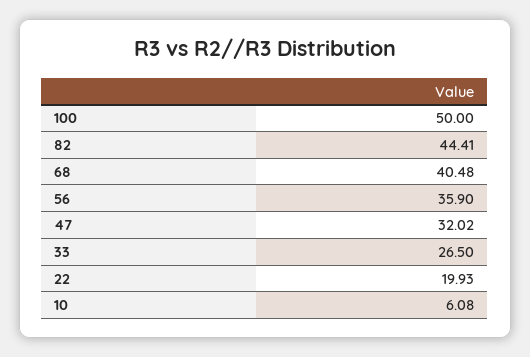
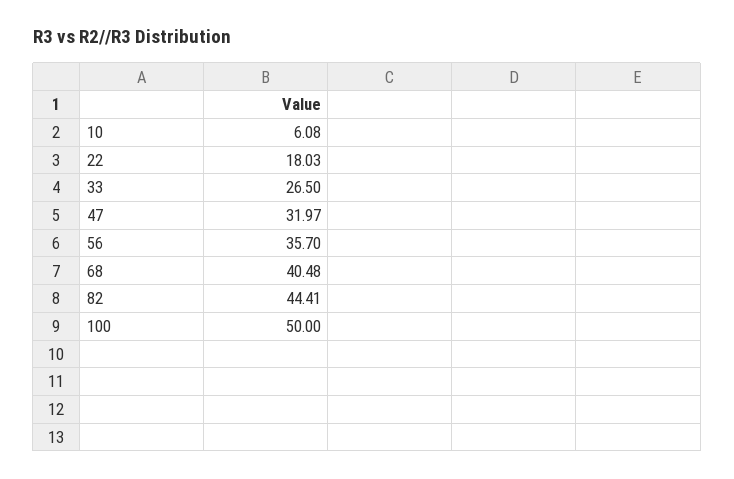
56: 35.9 -> 35.7
47: 32.02 -> 31.97
22: 19.93 -> 18.03

